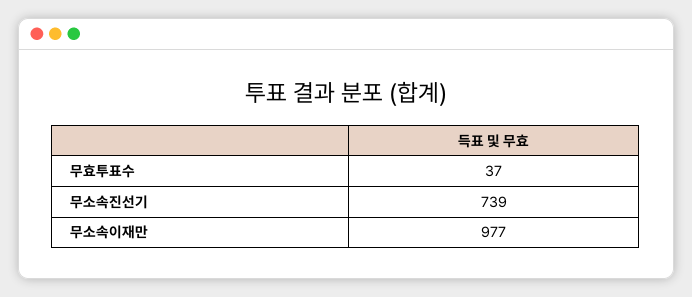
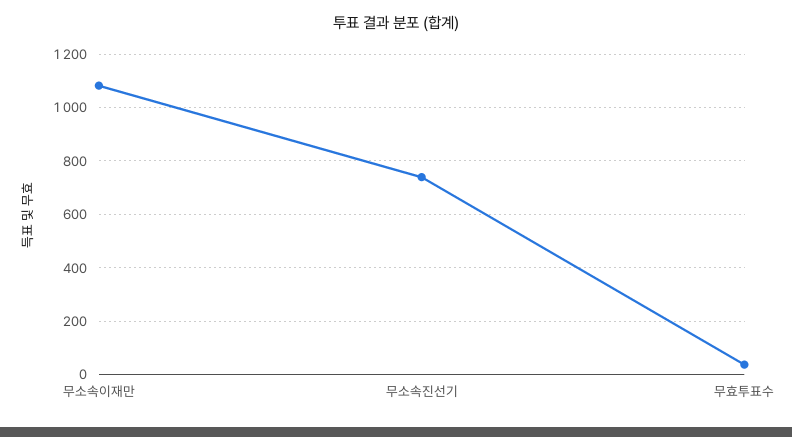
무소속이재만: 977 -> 1075

